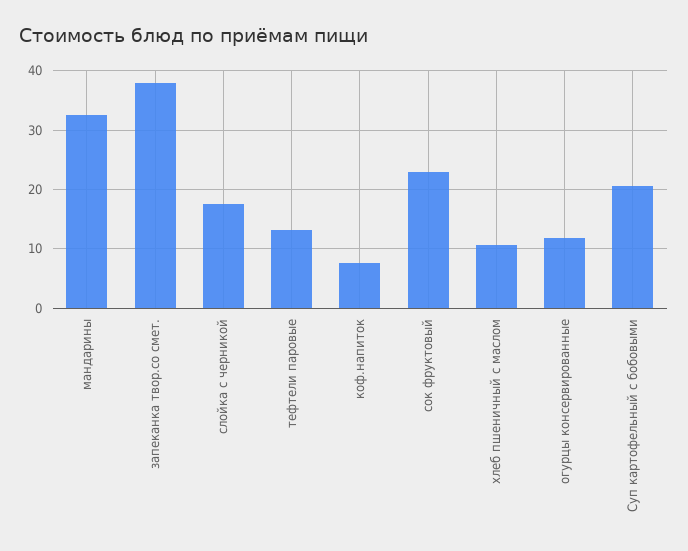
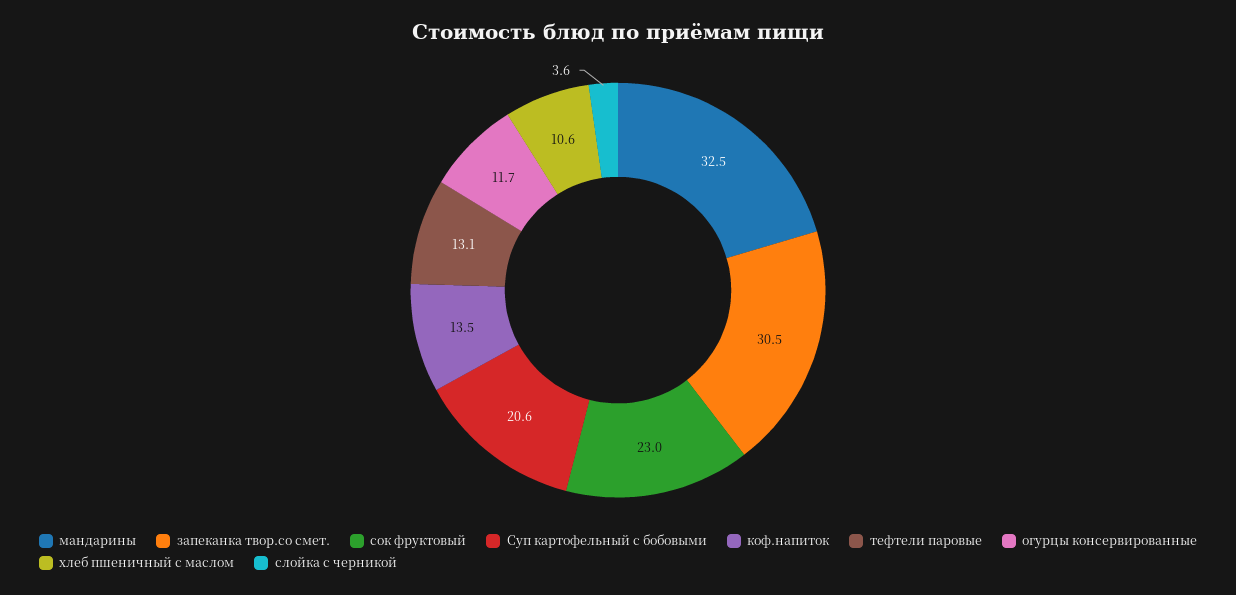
запеканка твор.со смет.: 38 -> 30.5
слойка с черникой: 18 -> 3.6
коф.напиток: 8 -> 13.5

